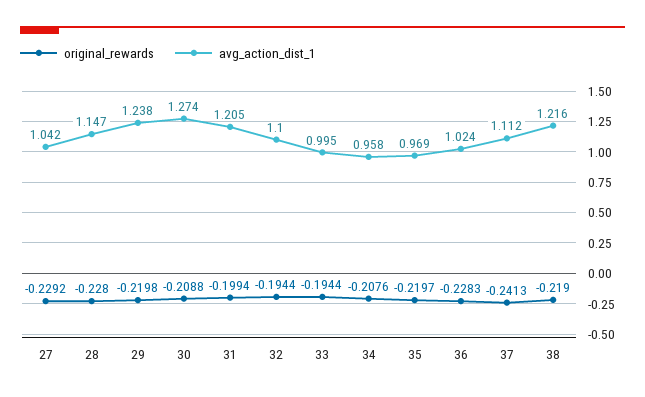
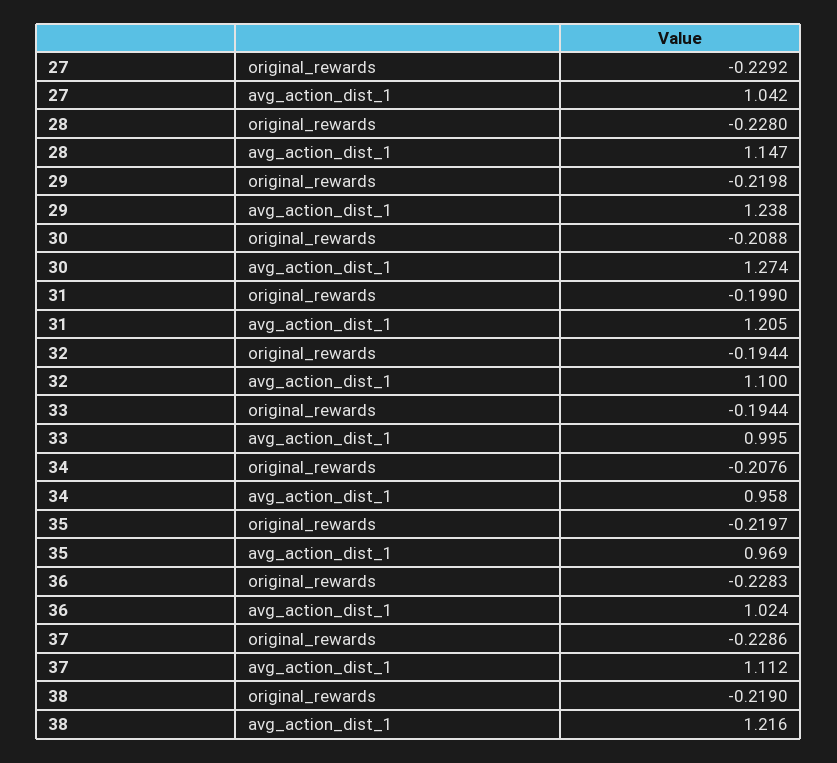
original_rewards, 31: -0.1994 -> -0.199
original_rewards, 37: -0.2413 -> -0.2286

